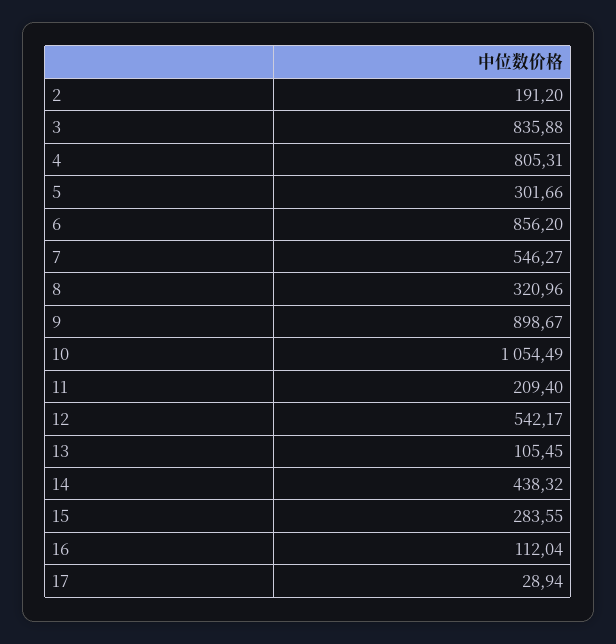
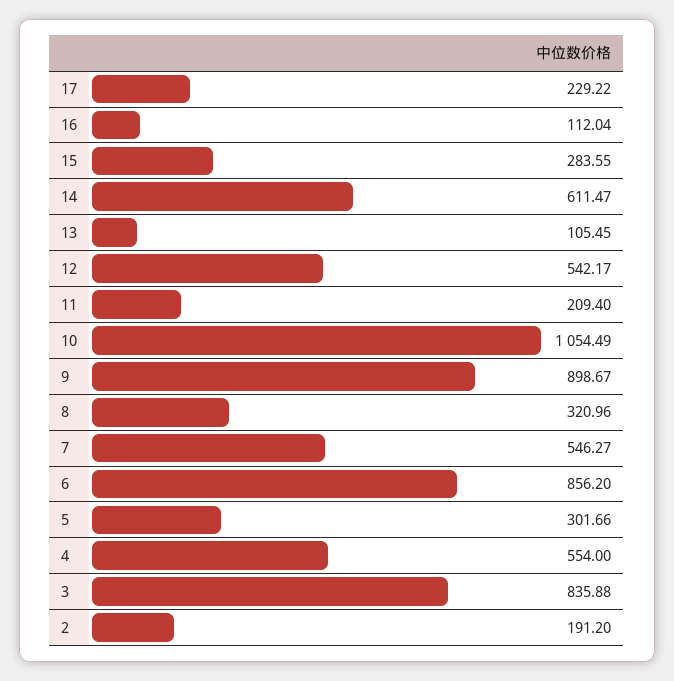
4: 805.31 -> 554
14: 438.32 -> 611.47
17: 28.94 -> 229.22

